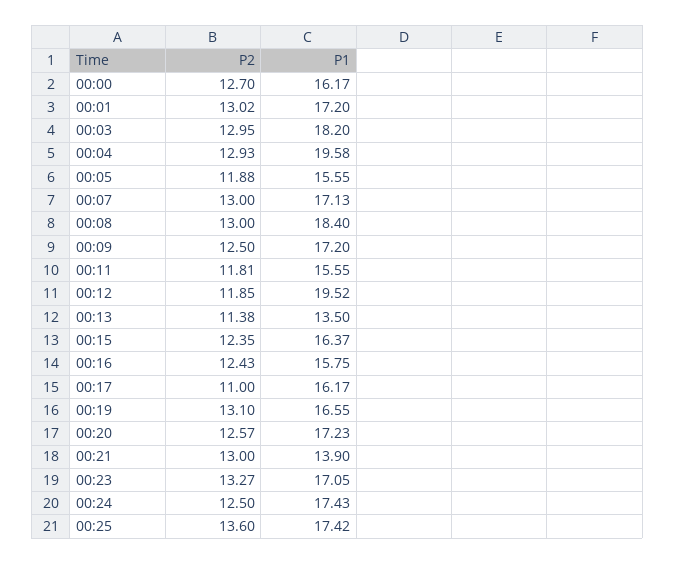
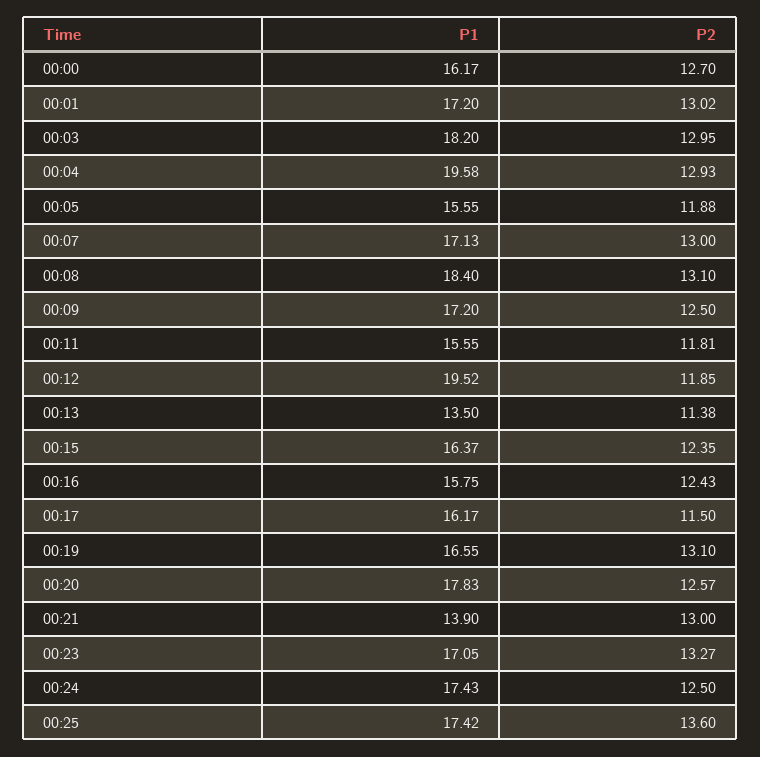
P2, 00:08: 13 -> 13.1
P2, 00:17: 11 -> 11.5
P1, 00:20: 17.23 -> 17.83

